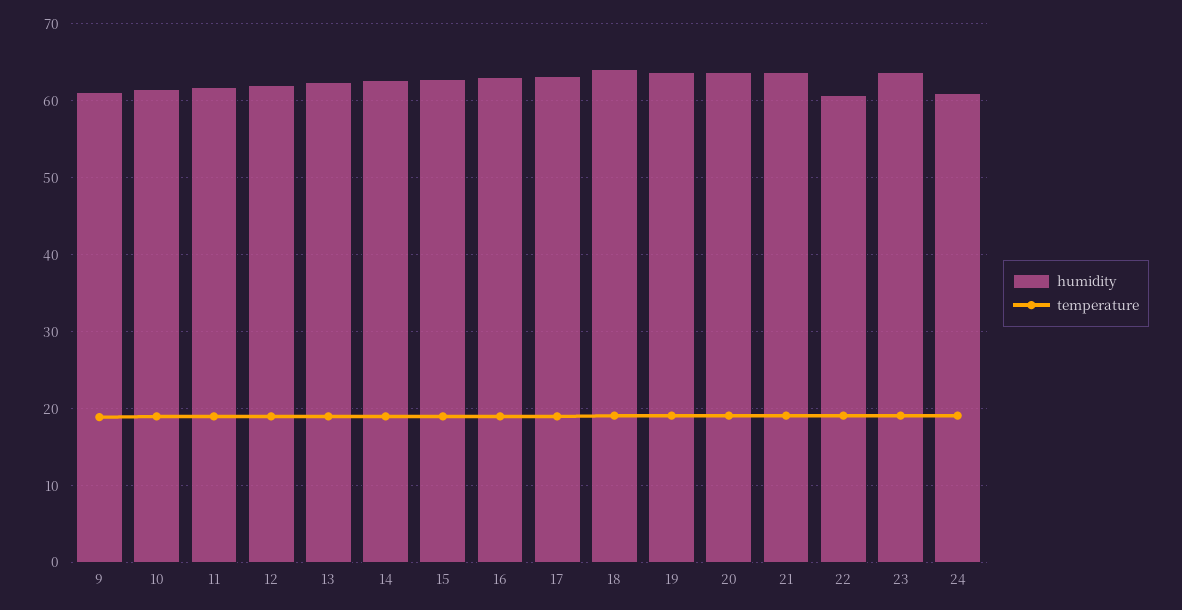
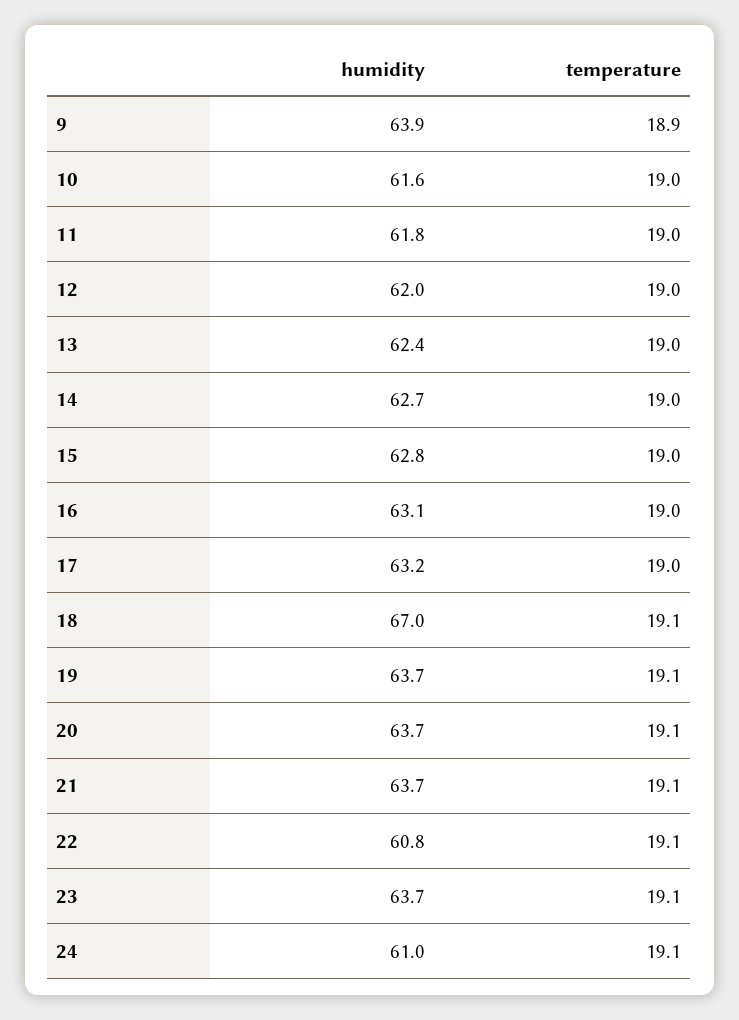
humidity, 9: 61 -> 63.9
humidity, 18: 64 -> 67

